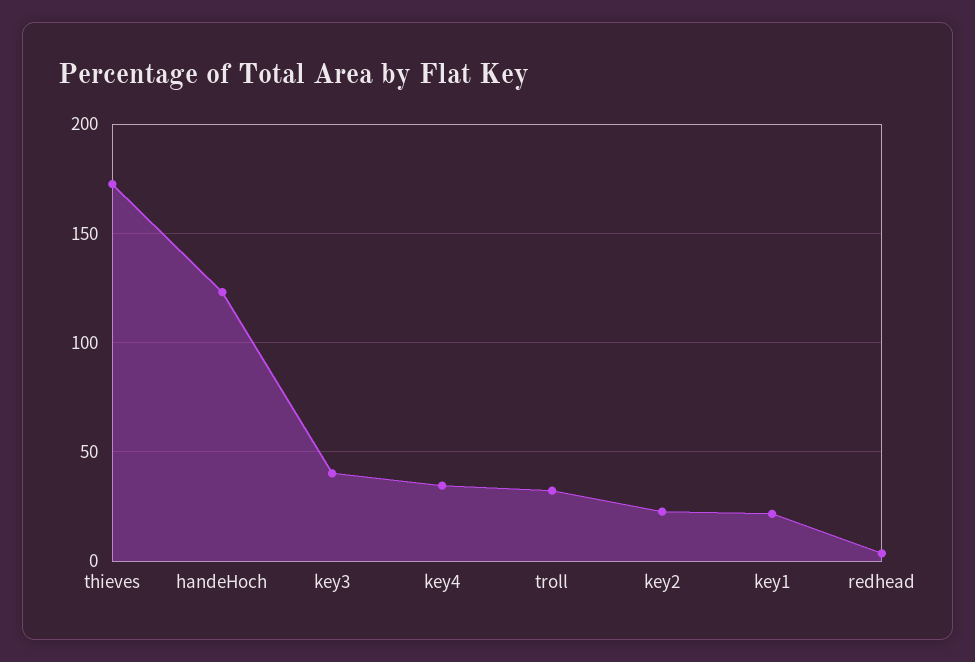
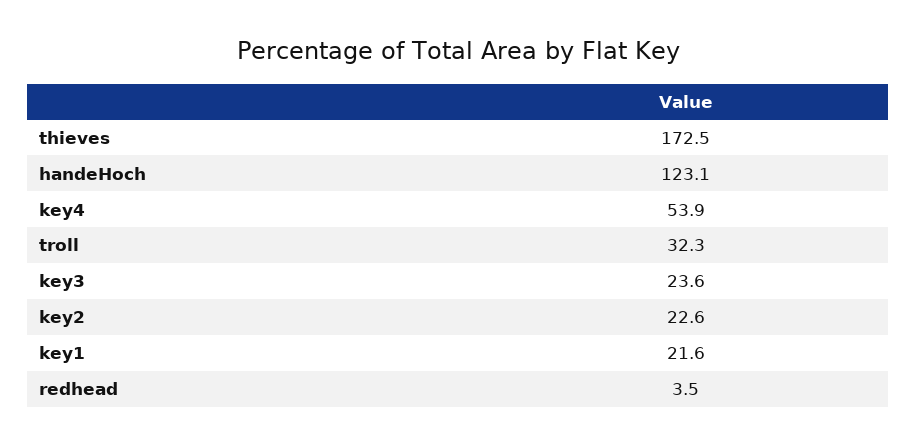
key3: 40 -> 23.6
key4: 35 -> 53.9

